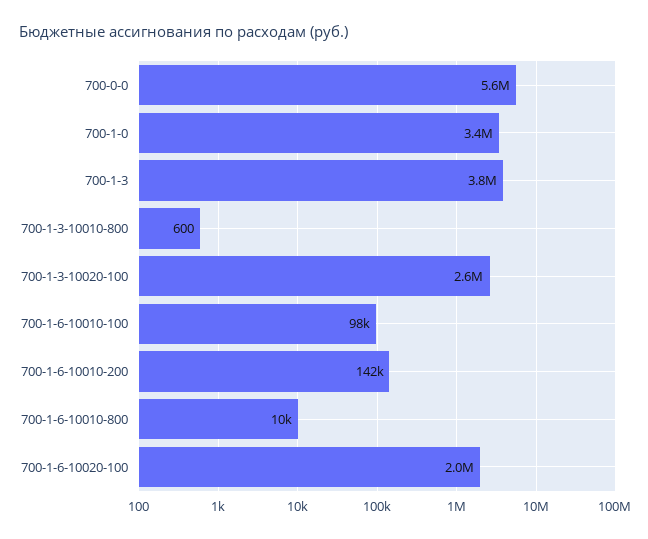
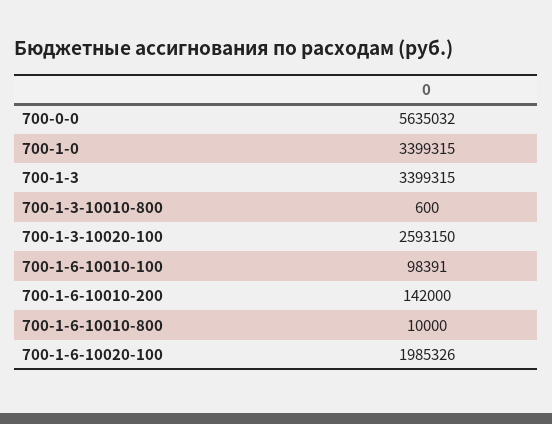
700-1-3: 3800000 -> 3399315

